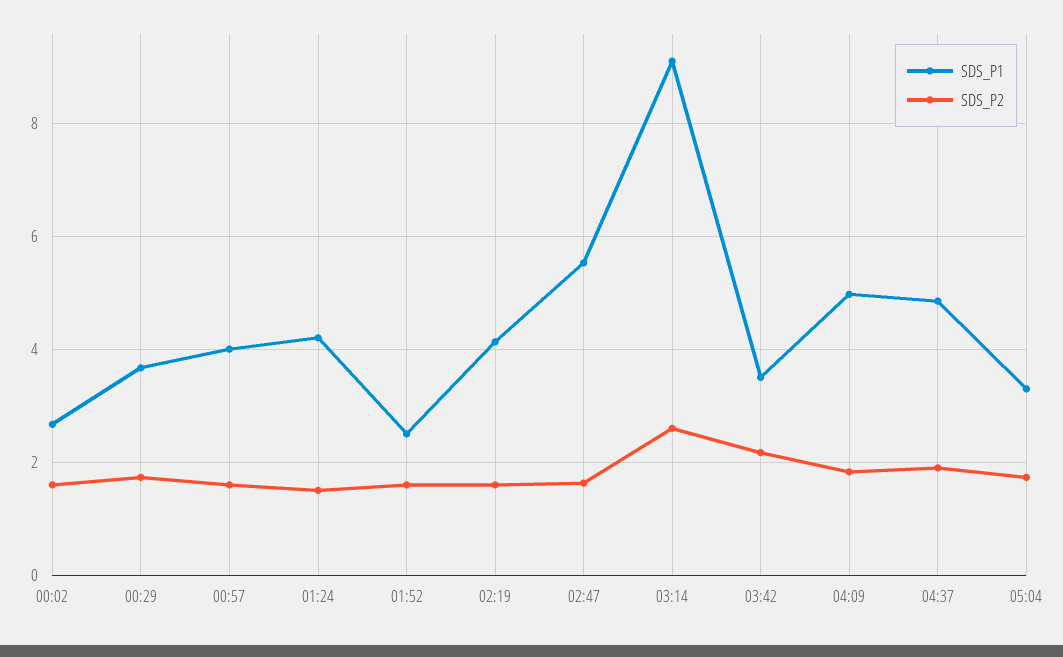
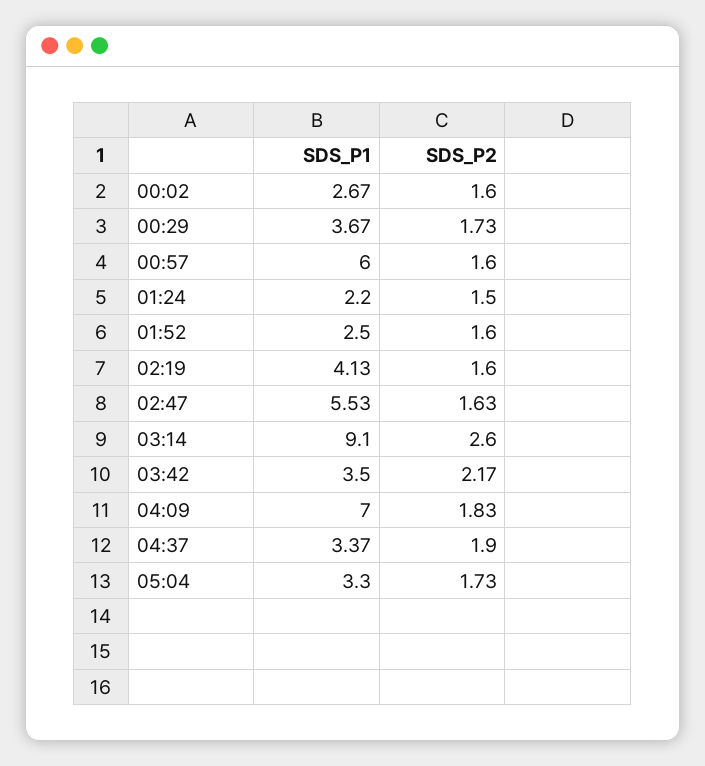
SDS_P1, 00:57: 4 -> 6
SDS_P1, 01:24: 4.2 -> 2.2
SDS_P1, 04:09: 5 -> 7
SDS_P1, 04:37: 4.8 -> 3.37

